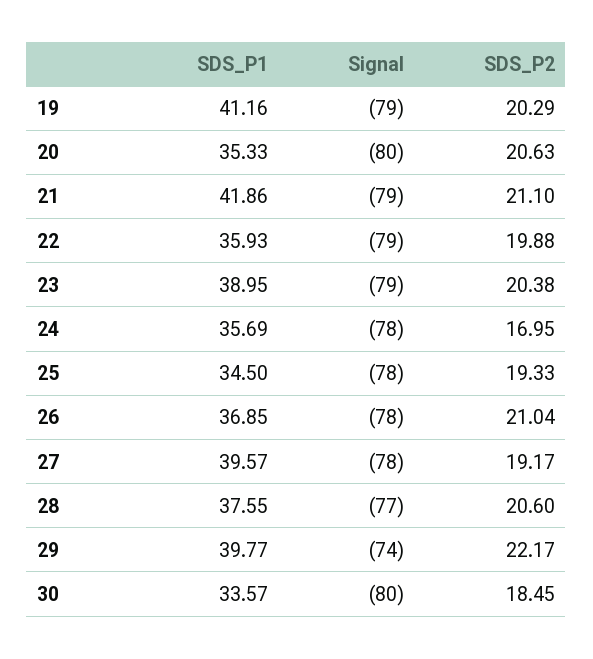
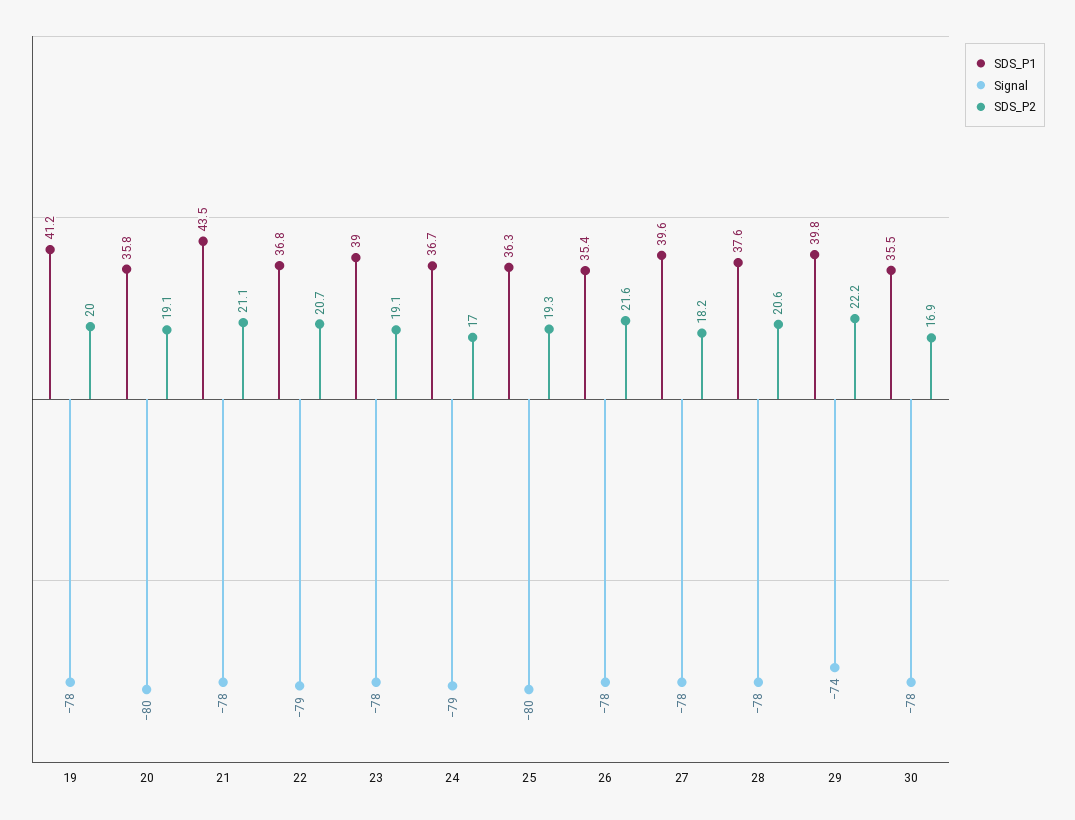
Signal, 19: -79 -> -78
SDS_P2, 19: 20.29 -> 20
SDS_P1, 20: 35.33 -> 35.8
SDS_P2, 20: 20.63 -> 19.1
SDS_P1, 21: 41.86 -> 43.5
Signal, 21: -79 -> -78
SDS_P1, 22: 35.93 -> 36.8
SDS_P2, 22: 19.88 -> 20.7
Signal, 23: -79 -> -78
SDS_P2, 23: 20.38 -> 19.1
SDS_P1, 24: 35.69 -> 36.7
Signal, 24: -78 -> -79
SDS_P1, 25: 34.5 -> 36.3
Signal, 25: -78 -> -80
SDS_P1, 26: 36.85 -> 35.4
SDS_P2, 26: 21.04 -> 21.6
SDS_P2, 27: 19.17 -> 18.2
Signal, 28: -77 -> -78
SDS_P1, 30: 33.57 -> 35.5
Signal, 30: -80 -> -78
SDS_P2, 30: 18.45 -> 16.9

